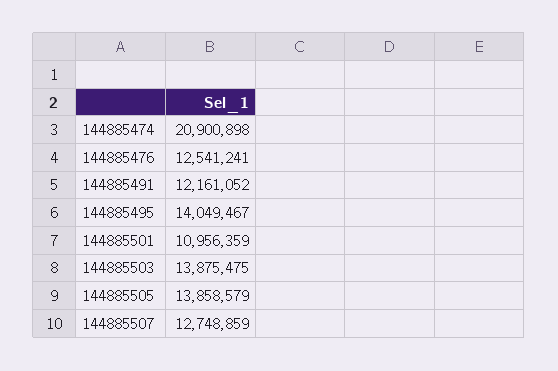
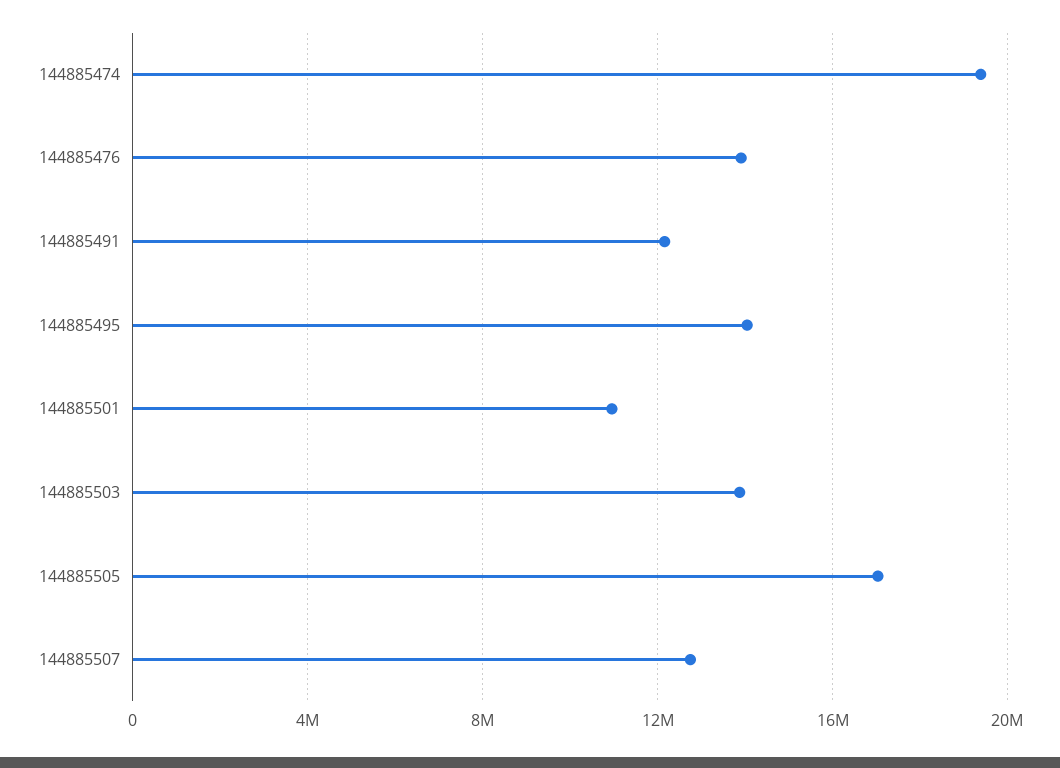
144885474: 20900898 -> 19500000
144885476: 12541241 -> 14000000
144885505: 13858579 -> 17000000

